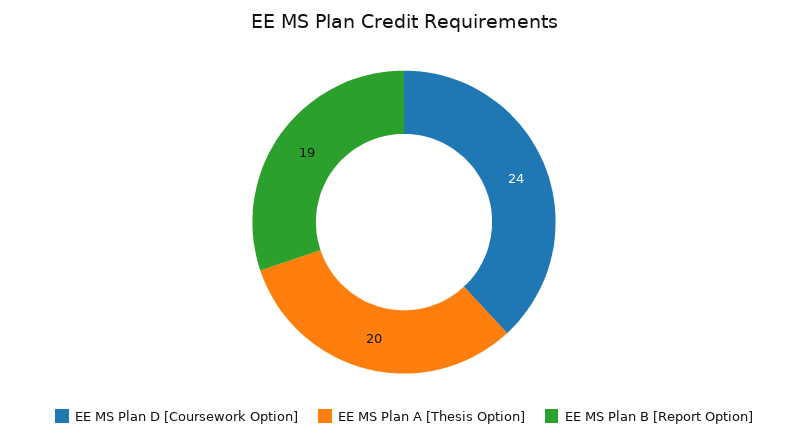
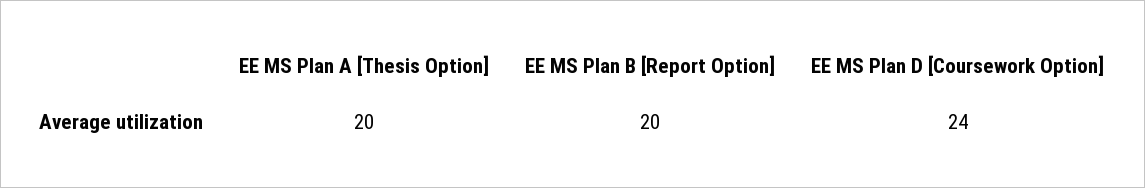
EE MS Plan B [Report Option]: 19 -> 20

